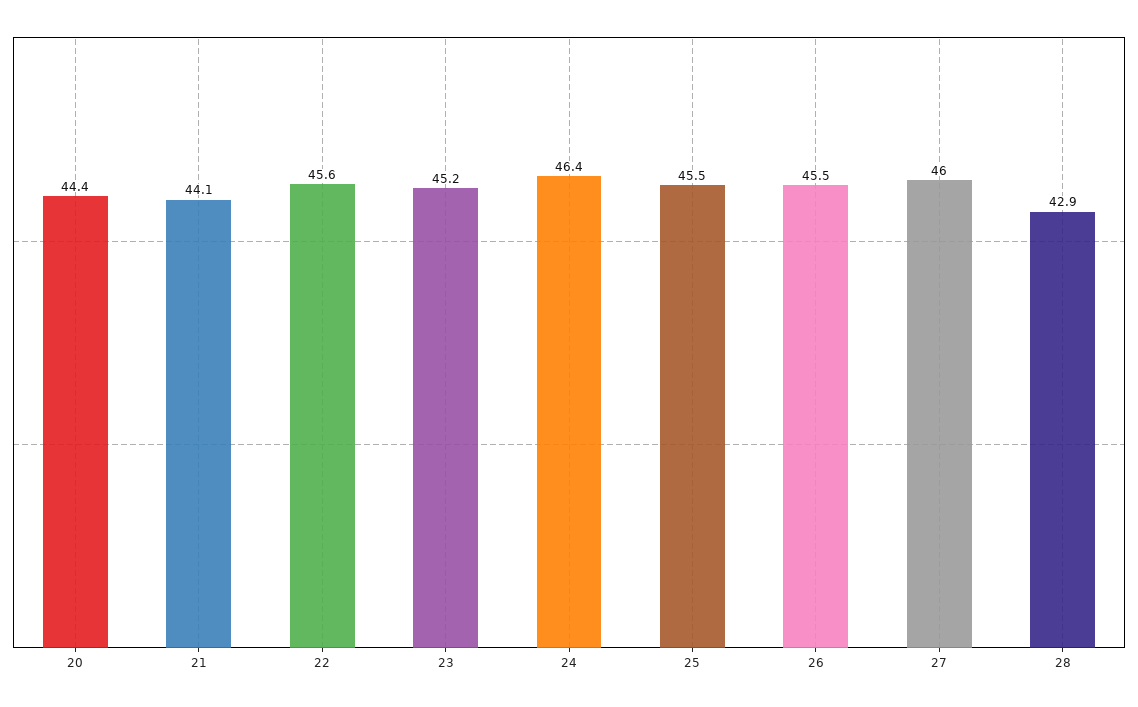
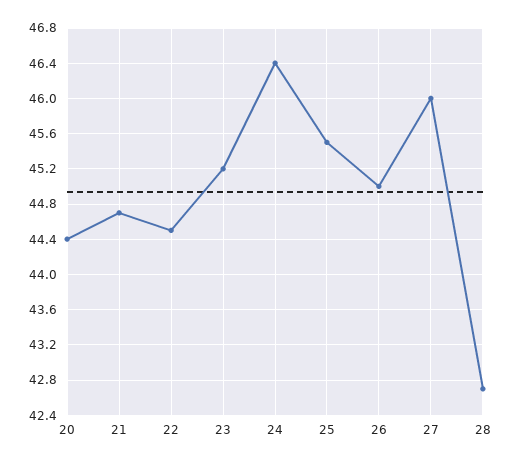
21: 44.1 -> 44.7
22: 45.6 -> 44.5
26: 45.5 -> 45
28: 42.9 -> 42.7

